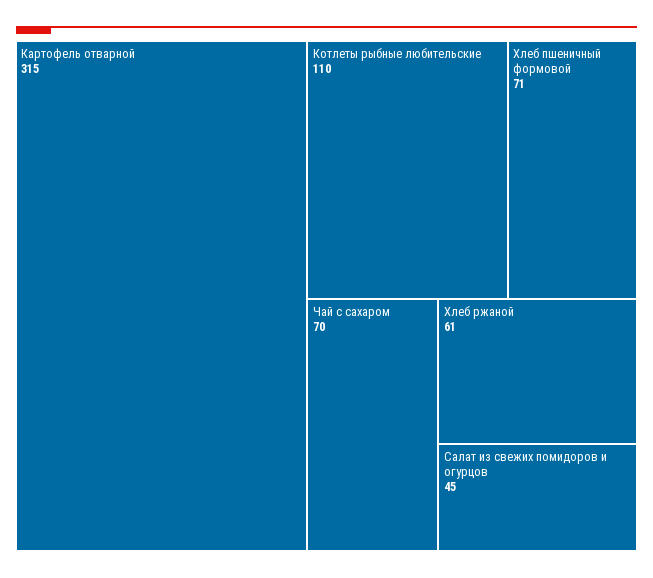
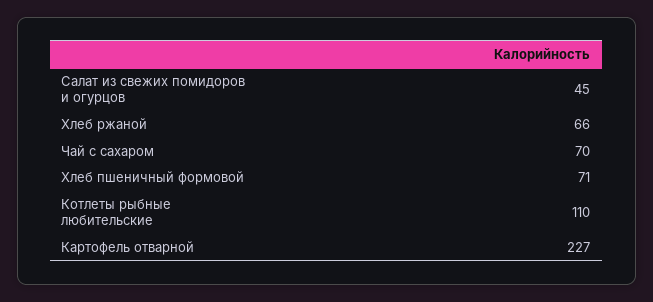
Картофель отварной: 315 -> 227
Хлеб ржаной: 61 -> 66

